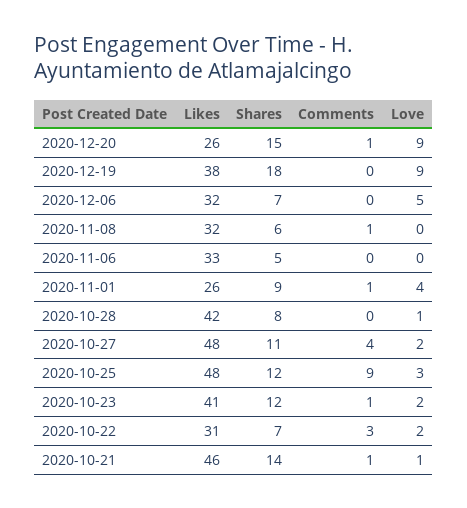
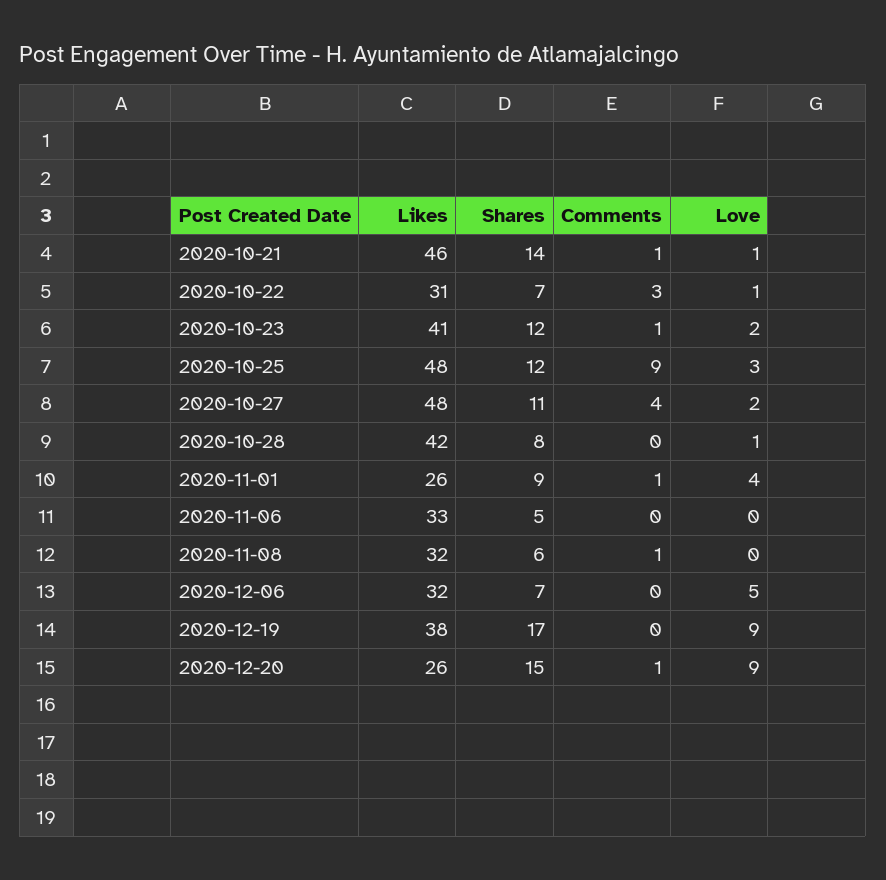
Shares, 2020-12-19: 18 -> 17
Love, 2020-10-22: 2 -> 1

